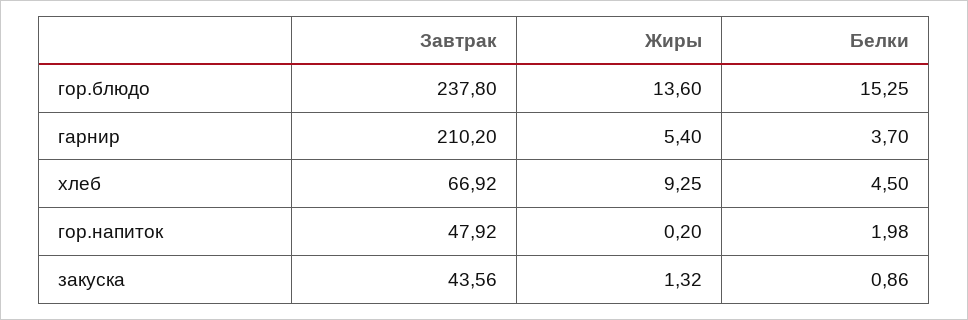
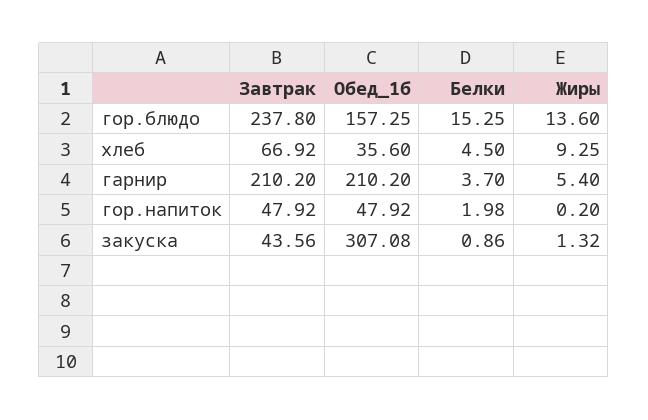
Обед_1б, гор.блюдо: none -> 157.25
Обед_1б, хлеб: none -> 35.6
Обед_1б, гарнир: none -> 210.2
Обед_1б, гор.напиток: none -> 47.92
Обед_1б, закуска: none -> 307.08

